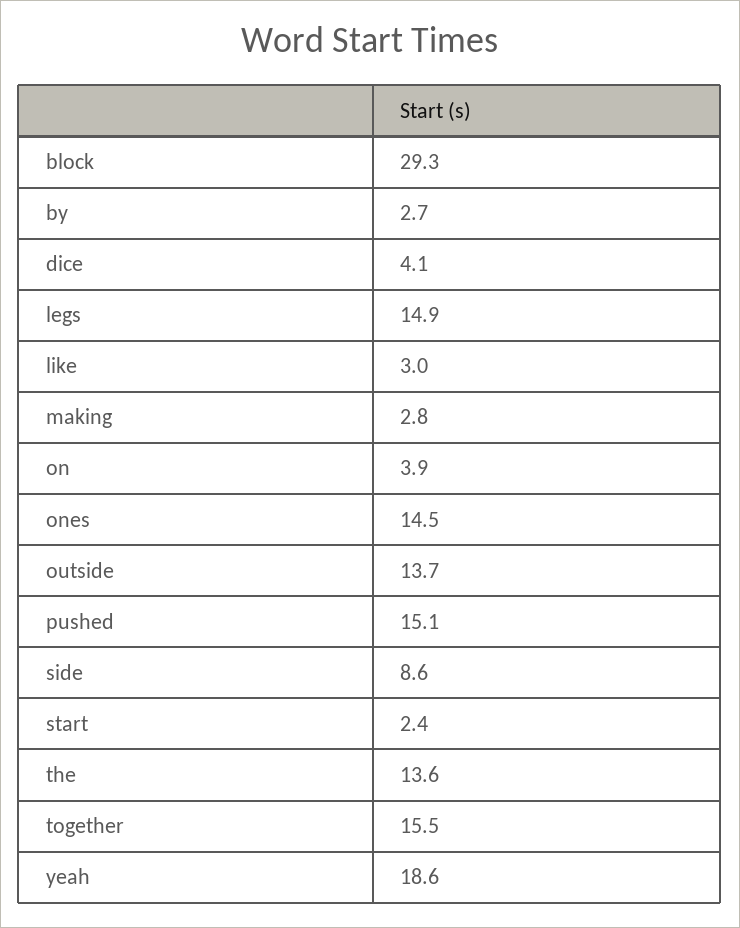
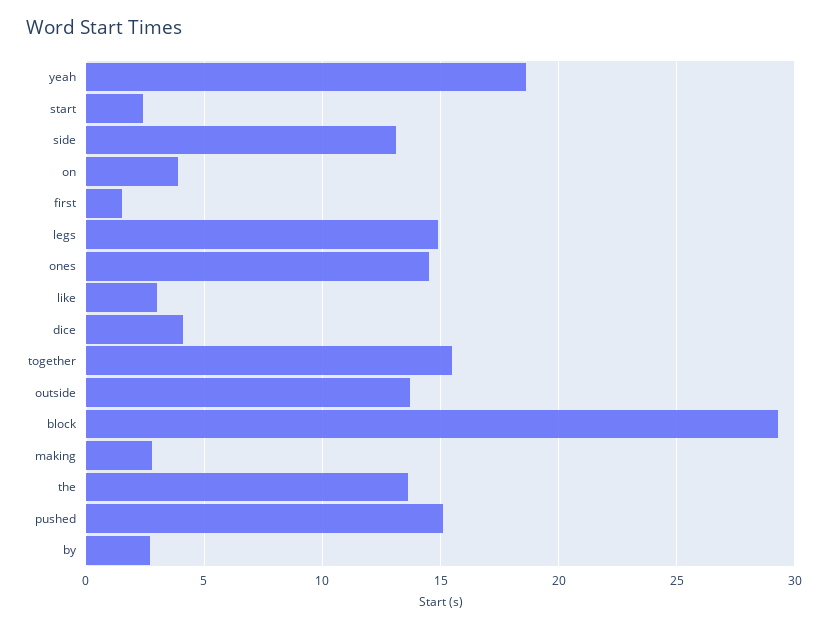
side: 8.6 -> 13
first: none -> 1.5

